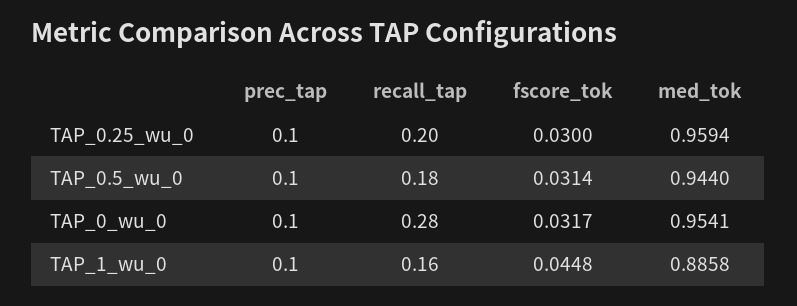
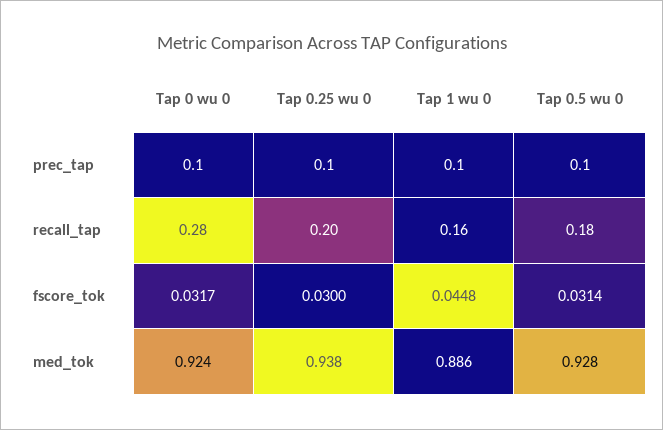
med_tok, TAP_0.25_wu_0: 0.9594 -> 0.938
med_tok, TAP_0.5_wu_0: 0.944 -> 0.928
med_tok, TAP_0_wu_0: 0.9541 -> 0.924

